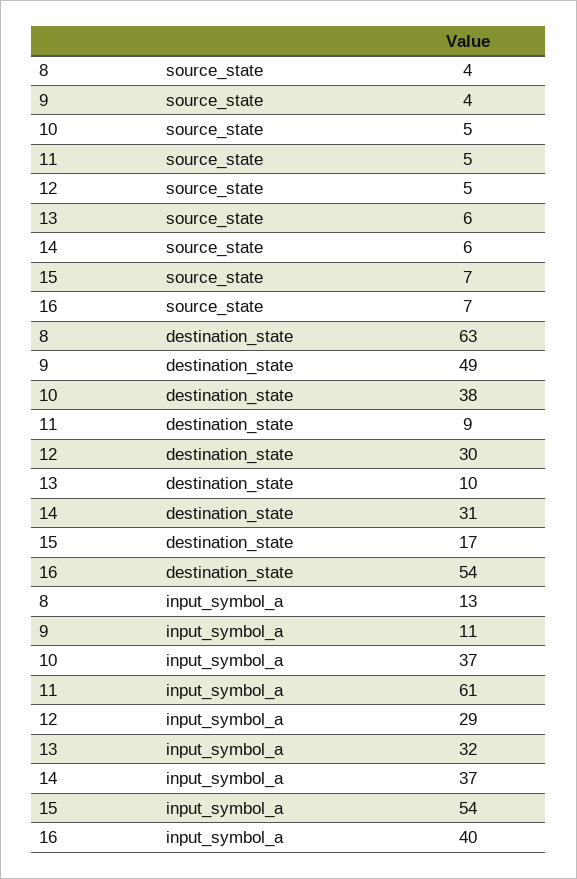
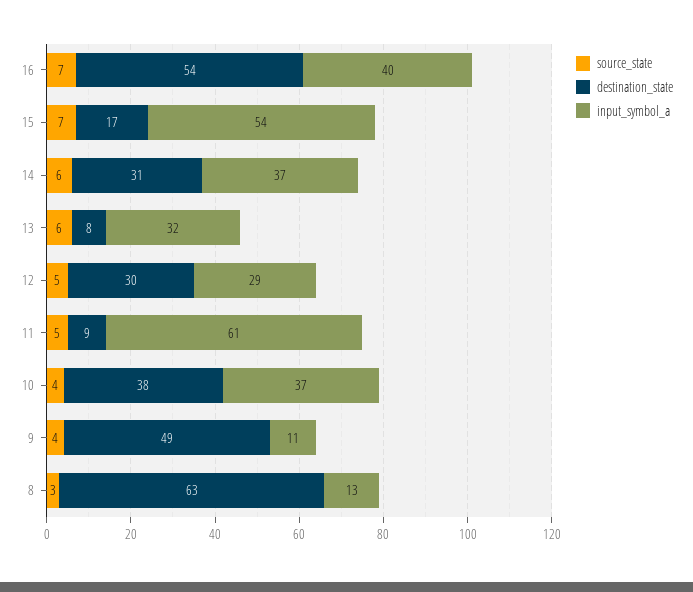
source_state, 8: 4 -> 3
source_state, 10: 5 -> 4
destination_state, 13: 10 -> 8

